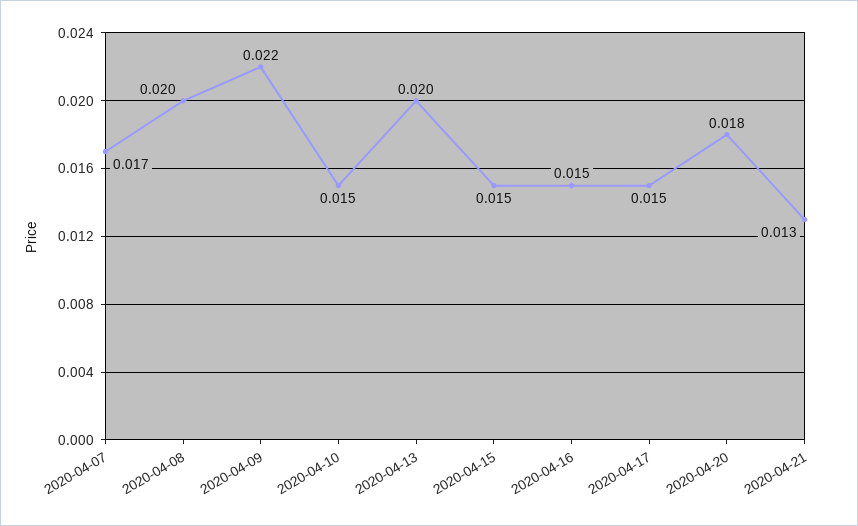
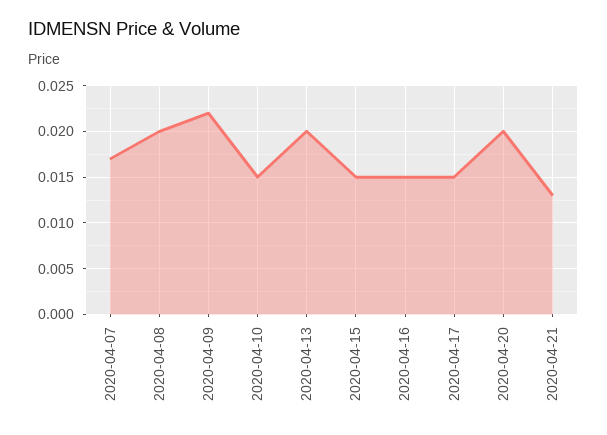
2020-04-20: 0.018 -> 0.02

